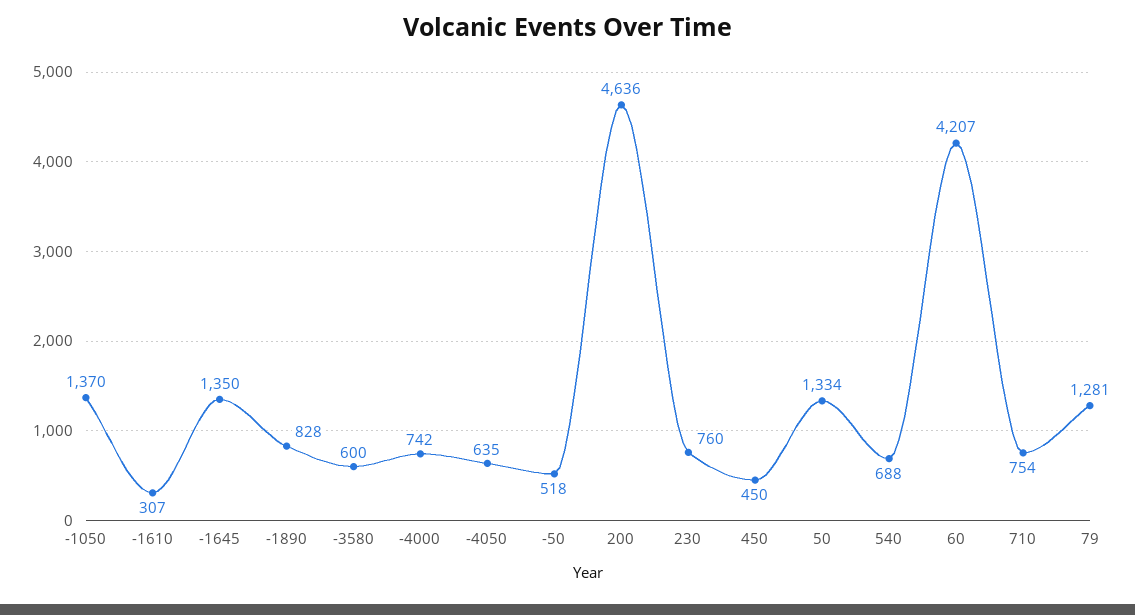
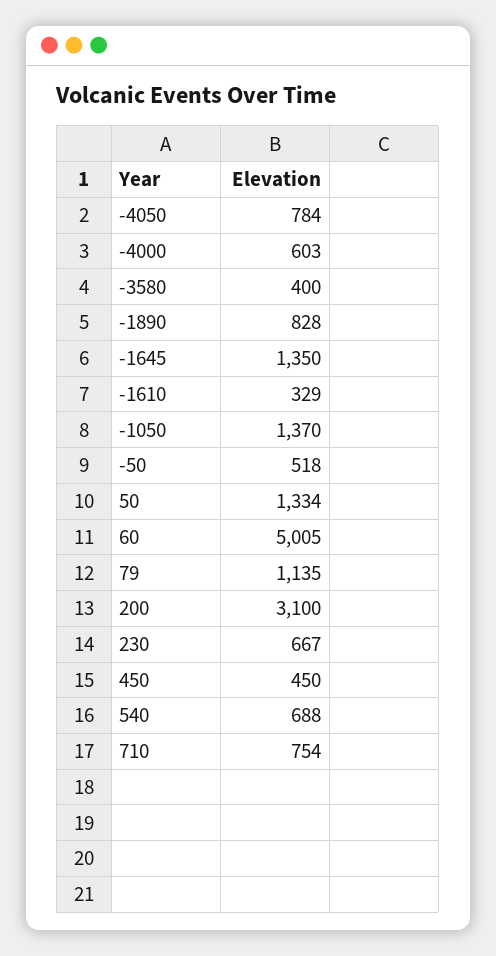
-1610: 307 -> 329
-3580: 600 -> 400
-4000: 742 -> 603
-4050: 635 -> 784
200: 4636 -> 3100
230: 760 -> 667
60: 4207 -> 5005
79: 1281 -> 1135

